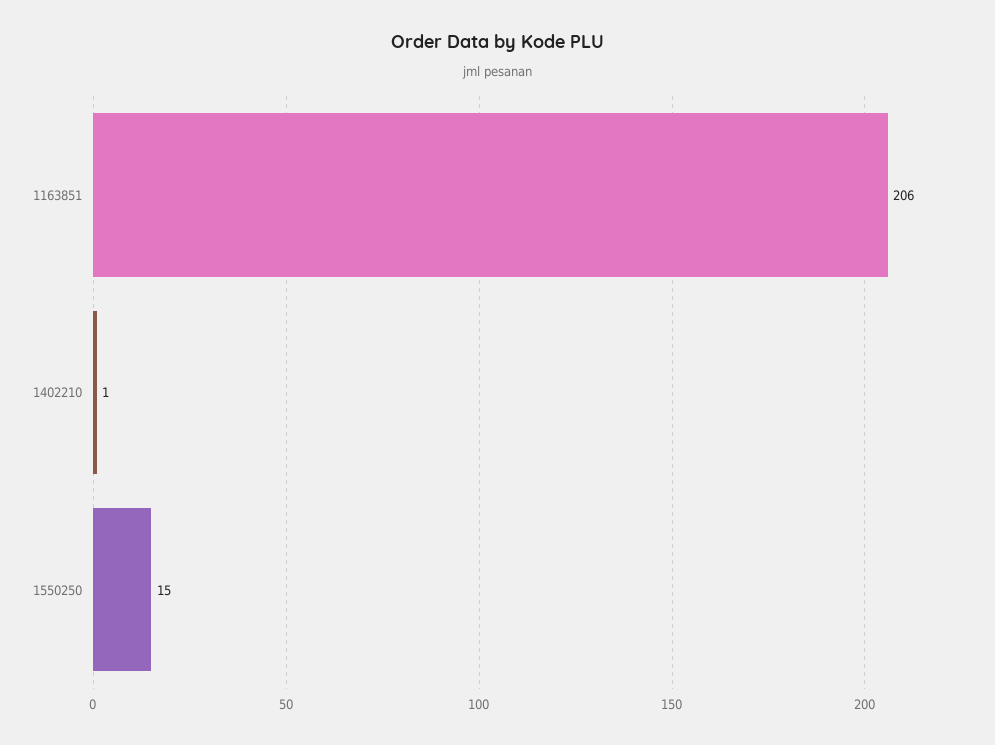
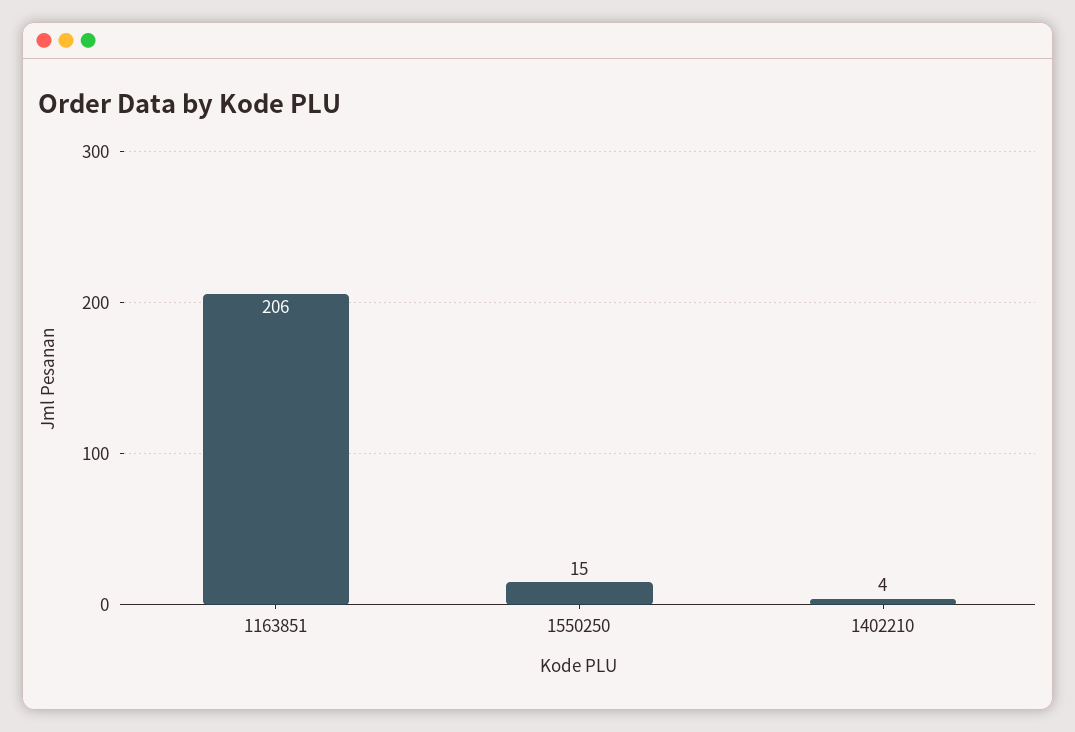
1402210: 1 -> 4

